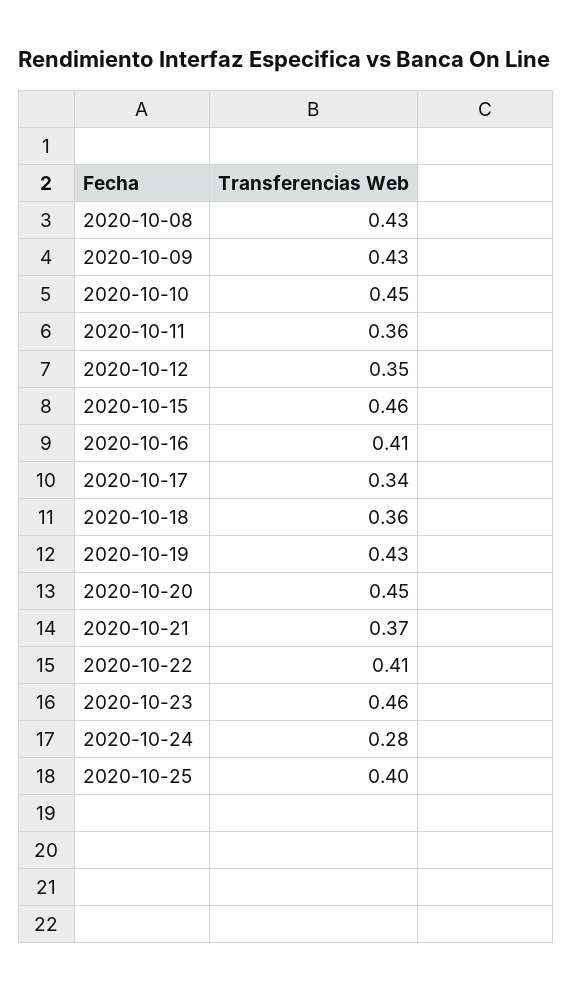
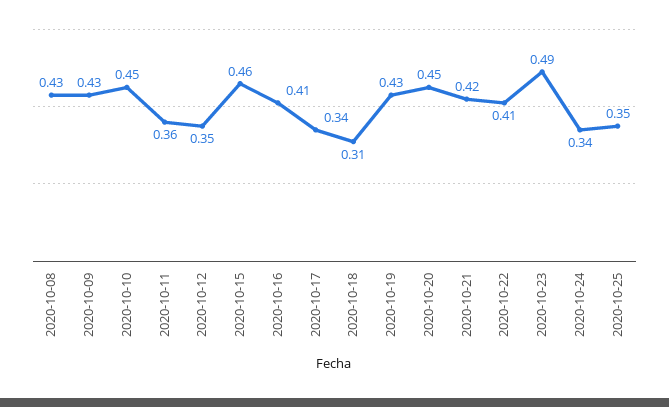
2020-10-18: 0.36 -> 0.31
2020-10-21: 0.37 -> 0.42
2020-10-23: 0.46 -> 0.49
2020-10-24: 0.28 -> 0.34
2020-10-25: 0.4 -> 0.35

